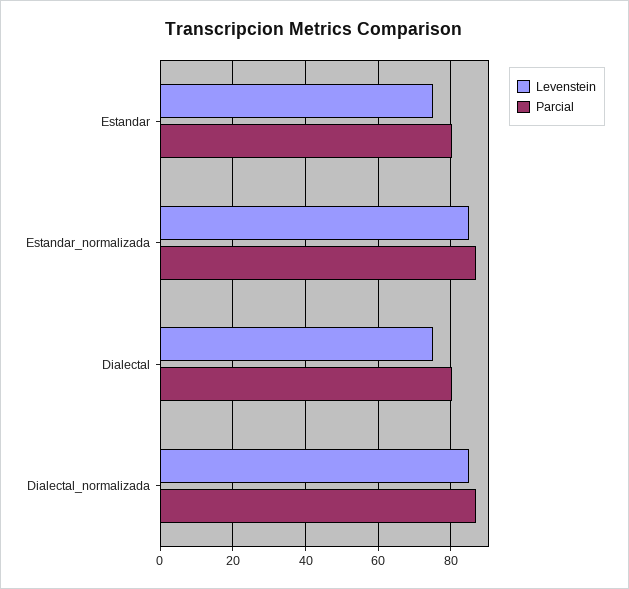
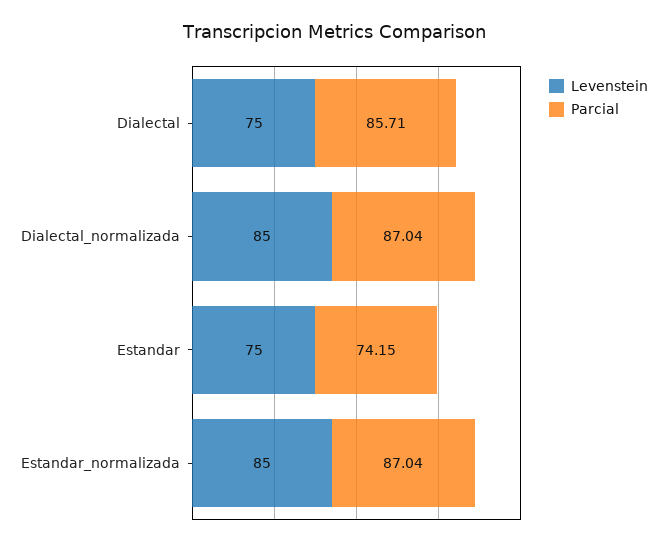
Parcial, Estandar: 80 -> 74.15
Parcial, Dialectal: 80 -> 85.71

